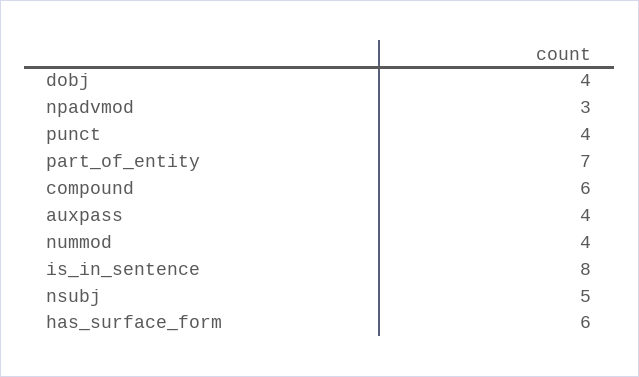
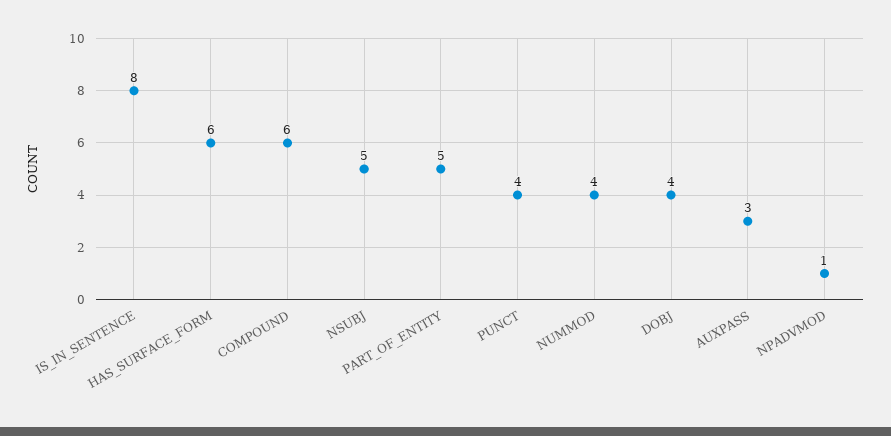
npadvmod: 3 -> 1
part_of_entity: 7 -> 5
auxpass: 4 -> 3

